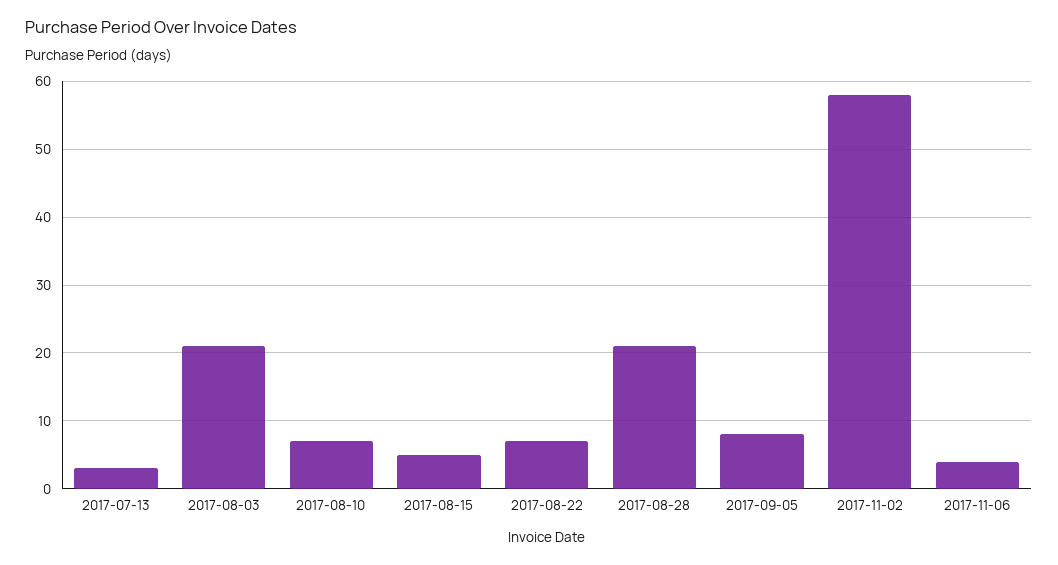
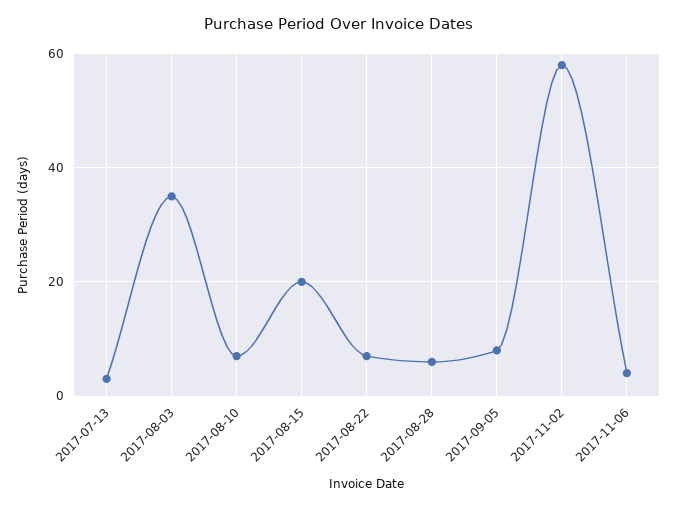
2017-08-03: 21 -> 35
2017-08-15: 5 -> 20
2017-08-28: 21 -> 5

